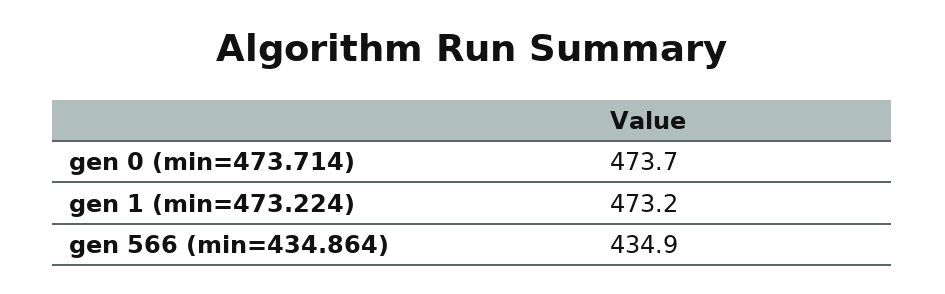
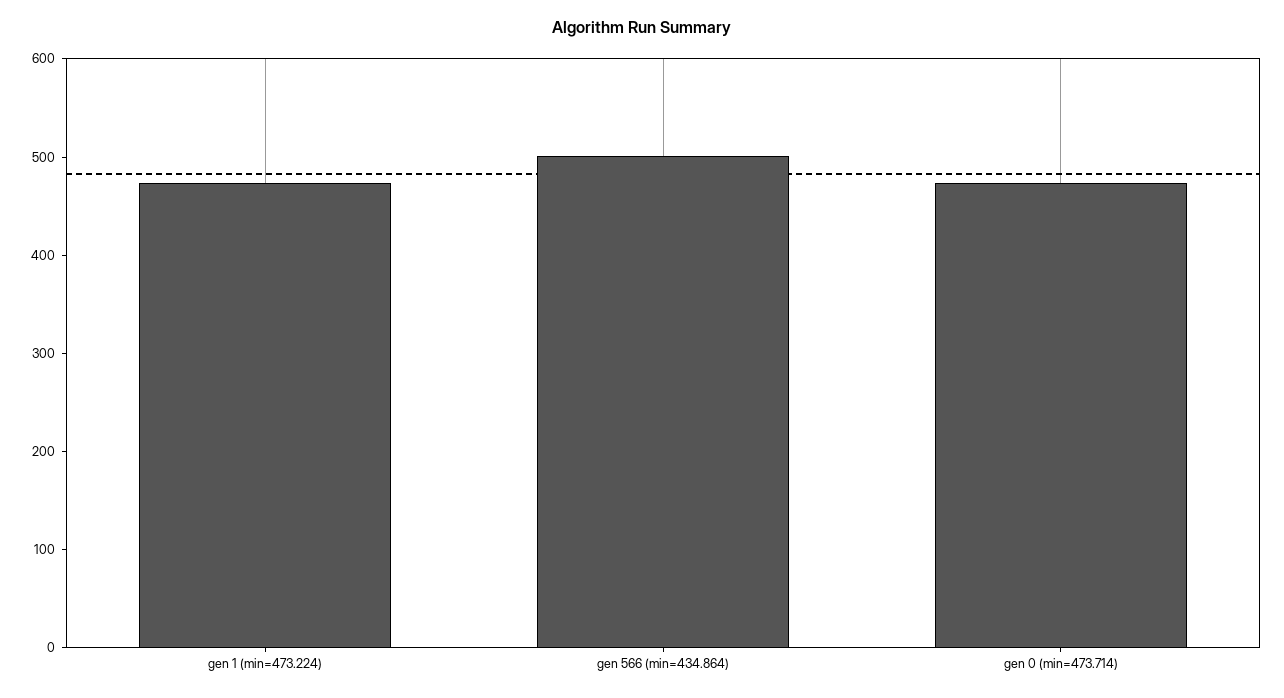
gen 566 (min=434.864): 434.9 -> 500

